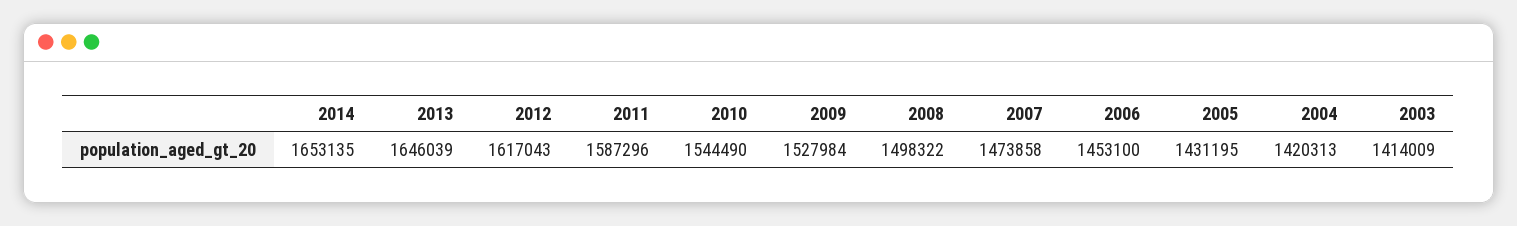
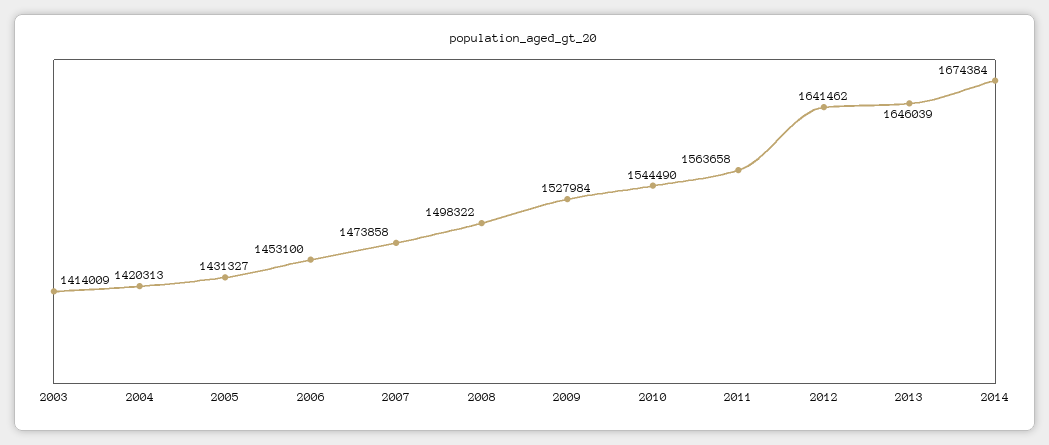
2014: 1653135 -> 1674384
2012: 1617043 -> 1641462
2011: 1587296 -> 1563658
2005: 1431195 -> 1431327

